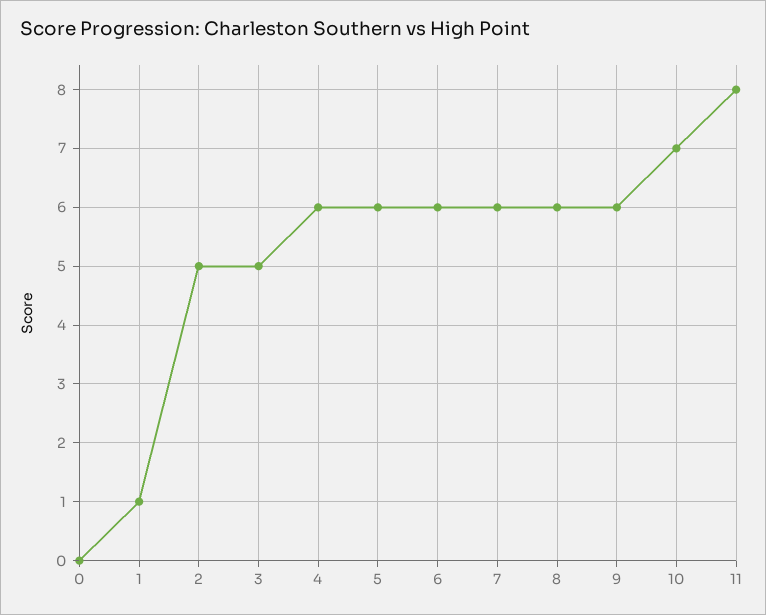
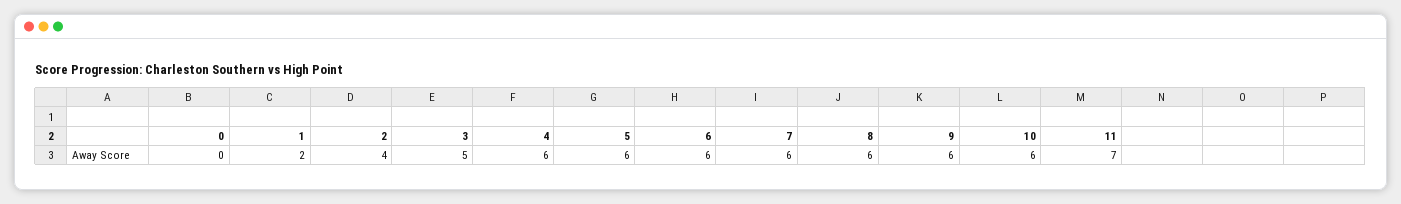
1: 1 -> 2
2: 5 -> 4
10: 7 -> 6
11: 8 -> 7

